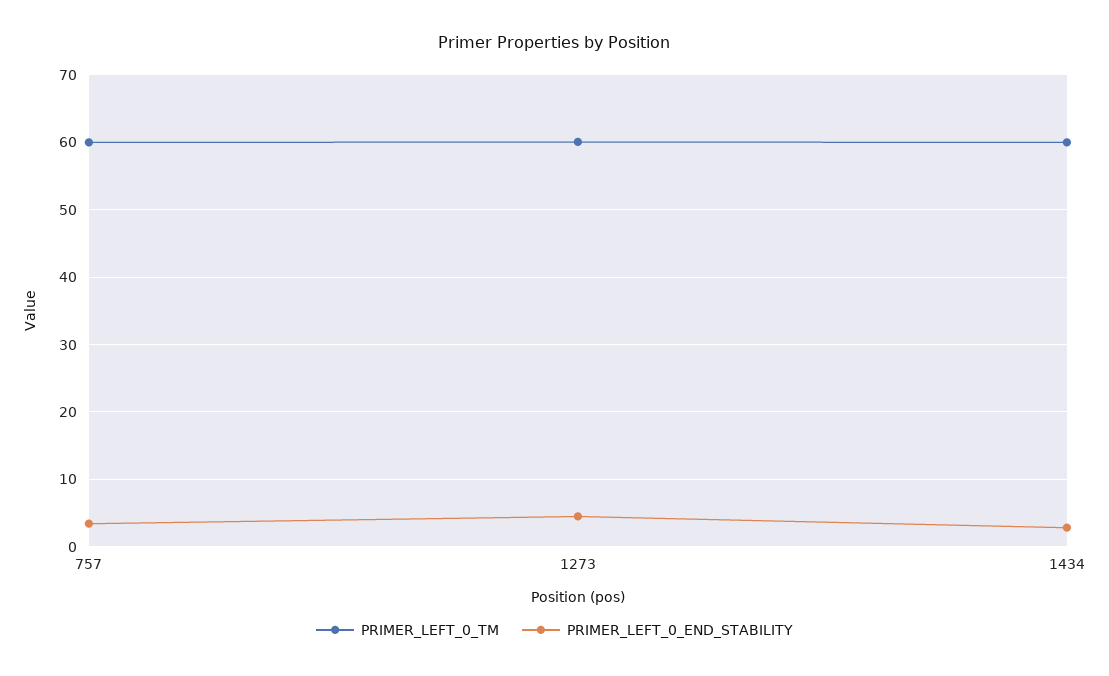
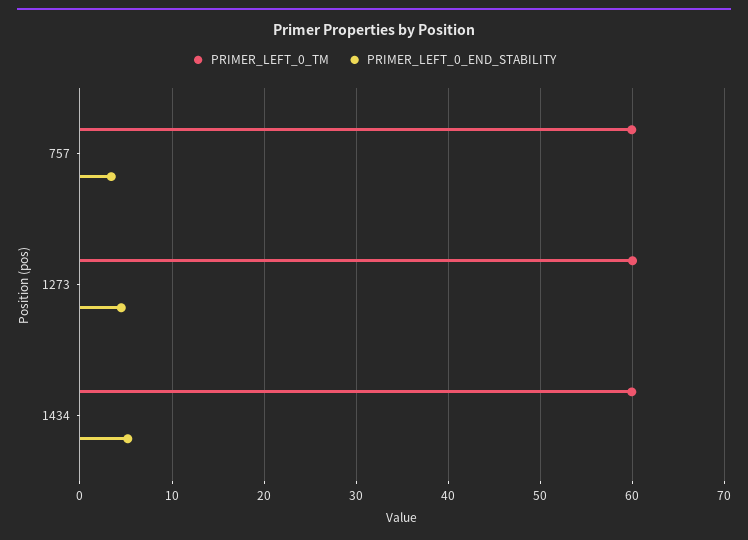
PRIMER_LEFT_0_END_STABILITY, 1434: 3 -> 5

